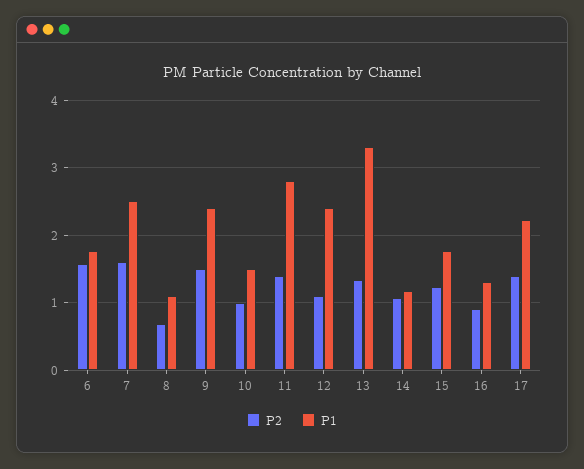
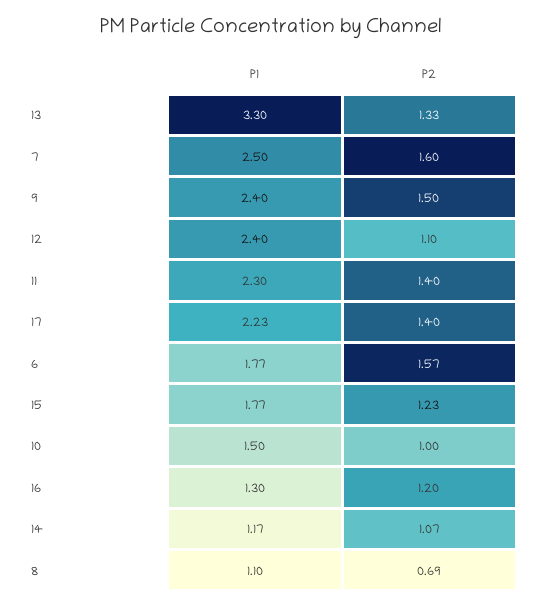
P1, 11: 2.8 -> 2.3
P2, 16: 0.9 -> 1.2

